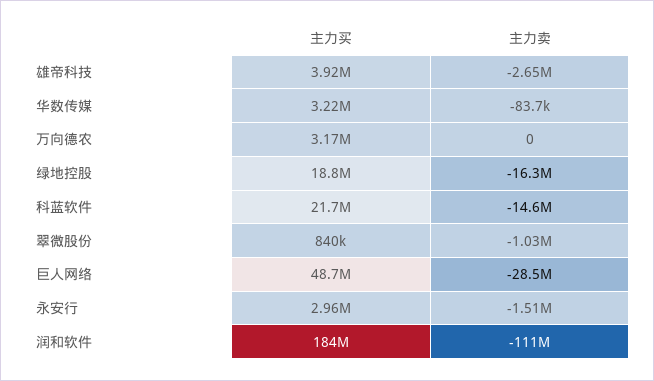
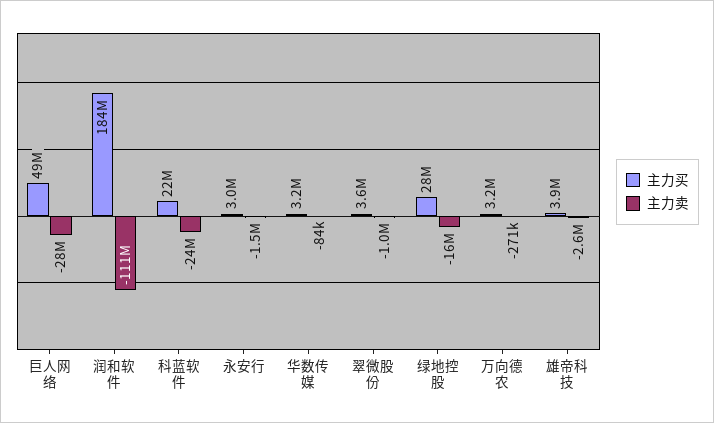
主力卖, 万向德农: 0 -> -271000
主力买, 绿地控股: 18800000 -> 28000000
主力卖, 科蓝软件: -14600000 -> -24000000
主力买, 翠微股份: 840000 -> 3600000

